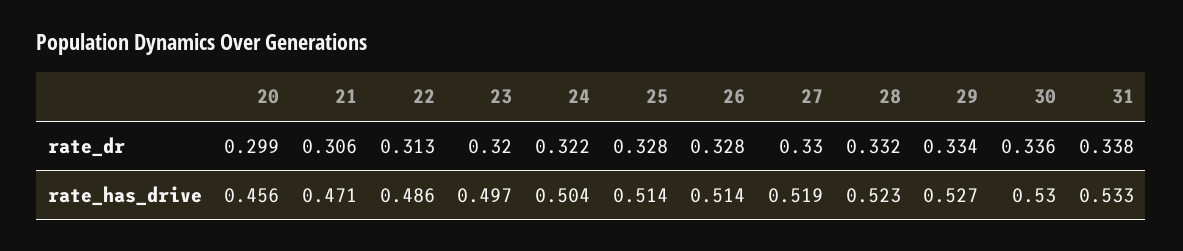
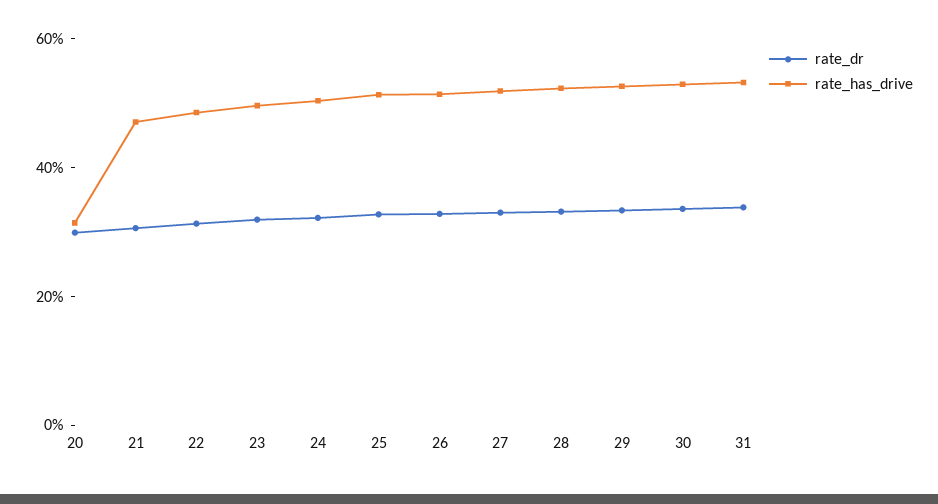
rate_has_drive, 20: 0.456 -> 0.3

